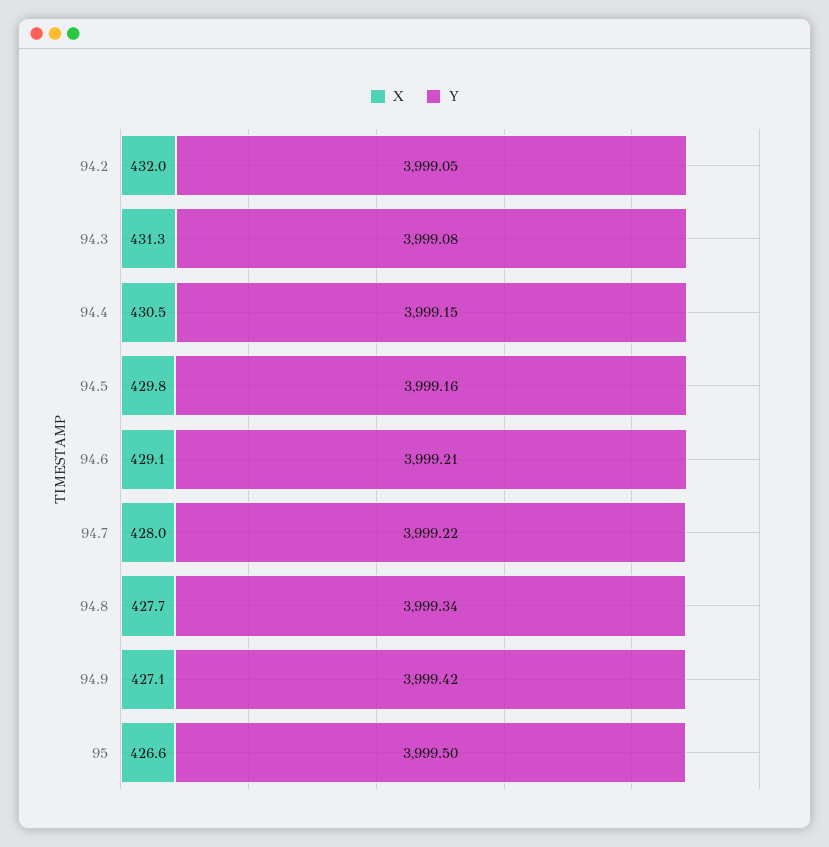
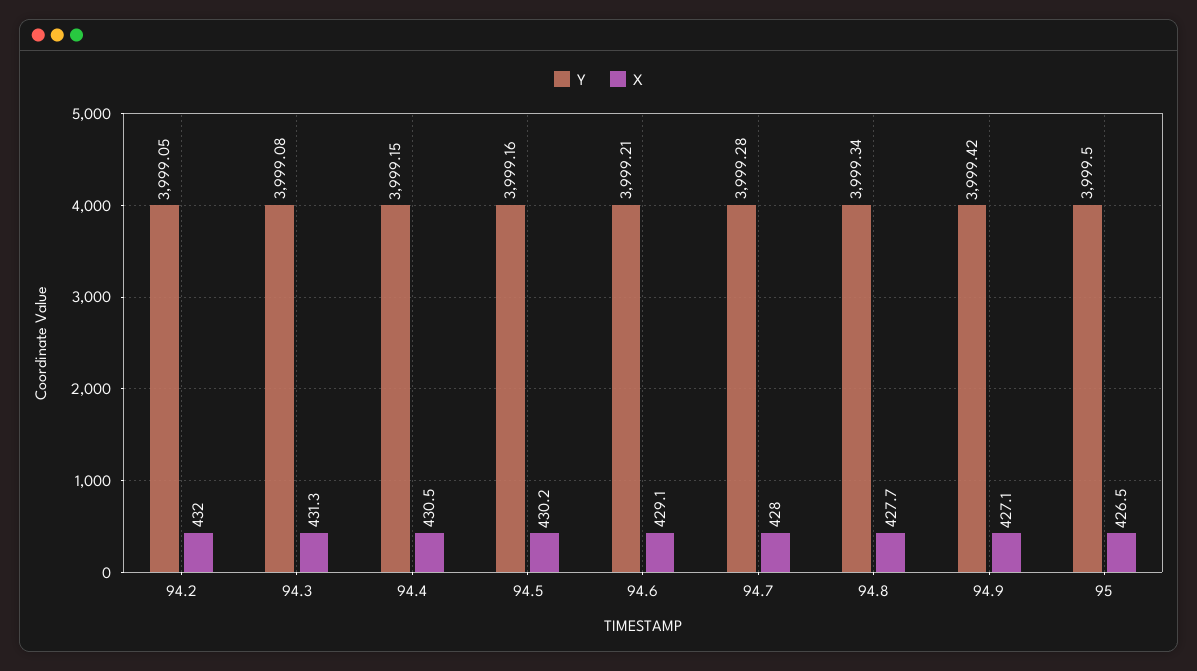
X, 94.5: 429.8 -> 430.2
Y, 94.7: 3999.22 -> 3999.28
X, 95: 426.6 -> 426.5

